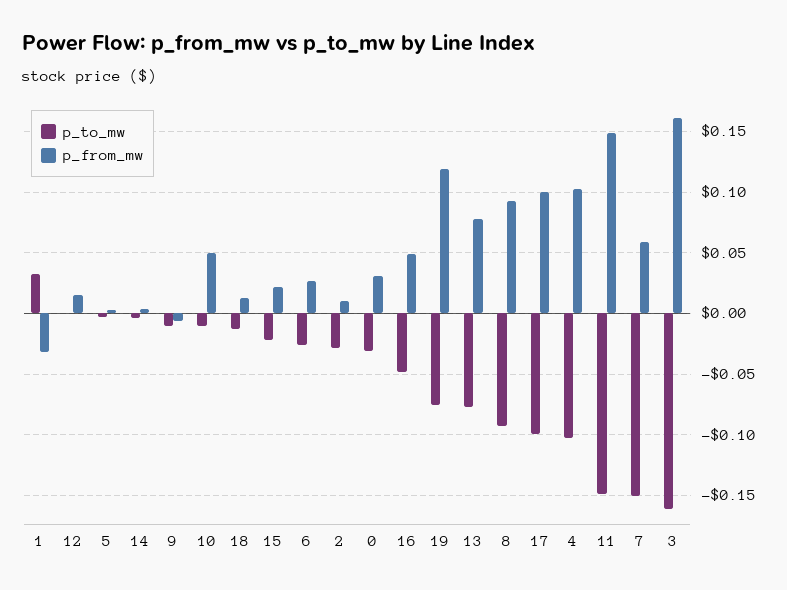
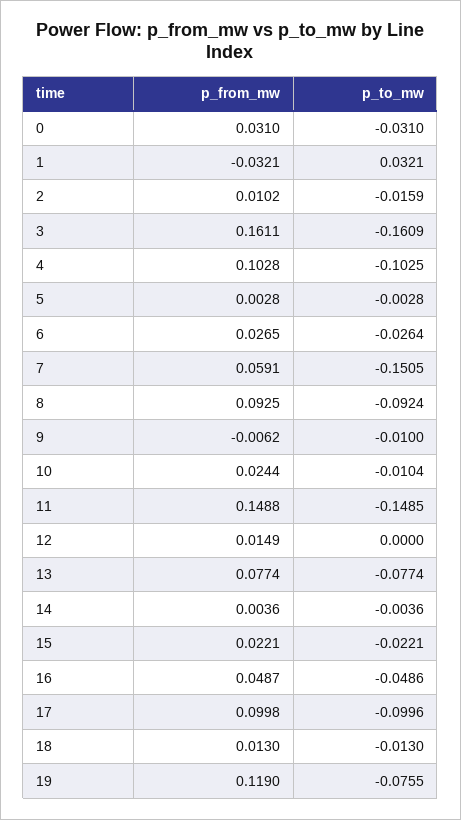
p_from_mw, 10: 0.05 -> 0.0244
p_to_mw, 2: -0.03 -> -0.0159

